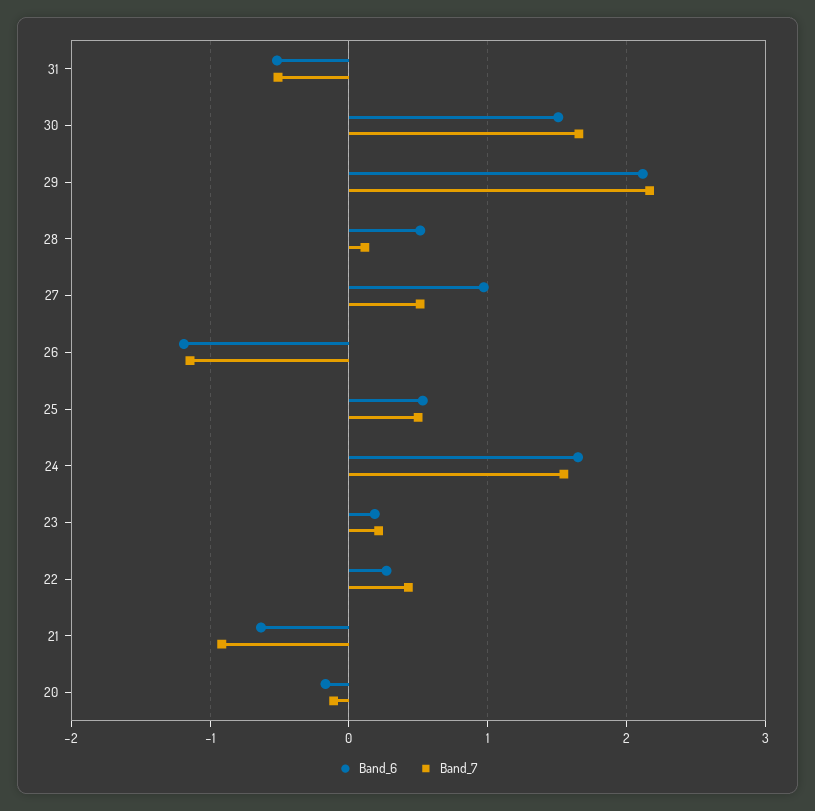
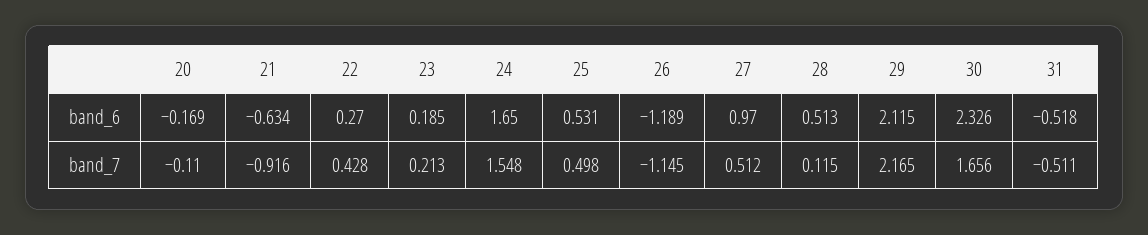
Band_6, 30: 1.5 -> 2.326

